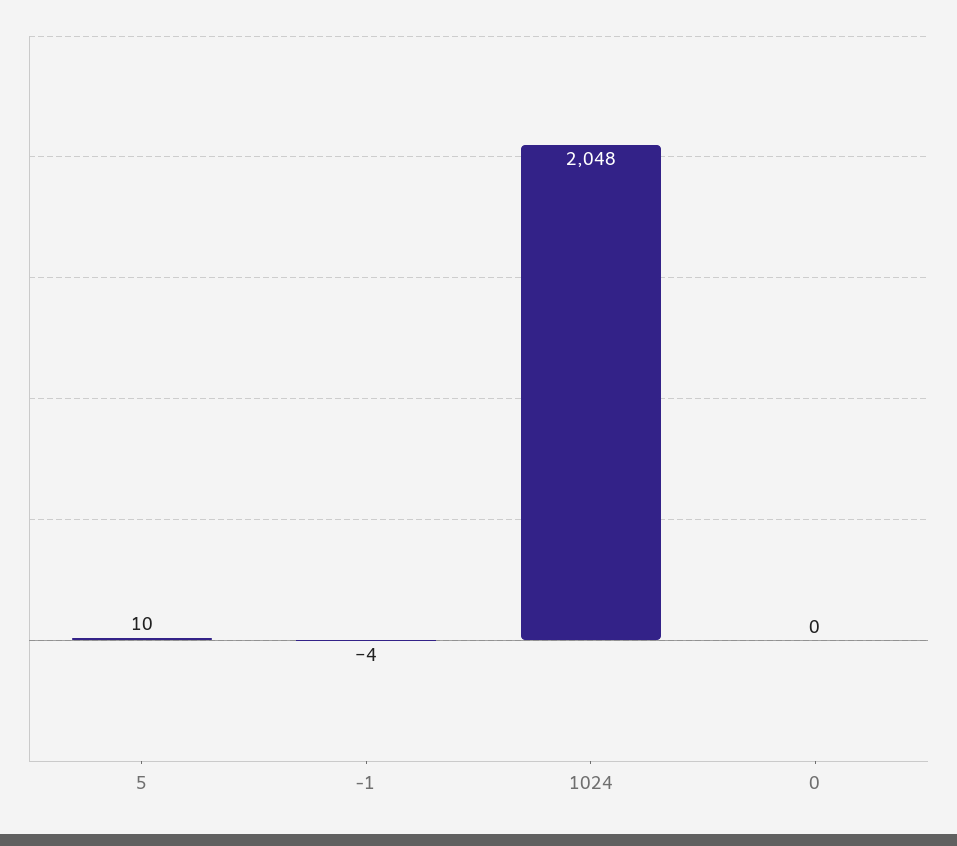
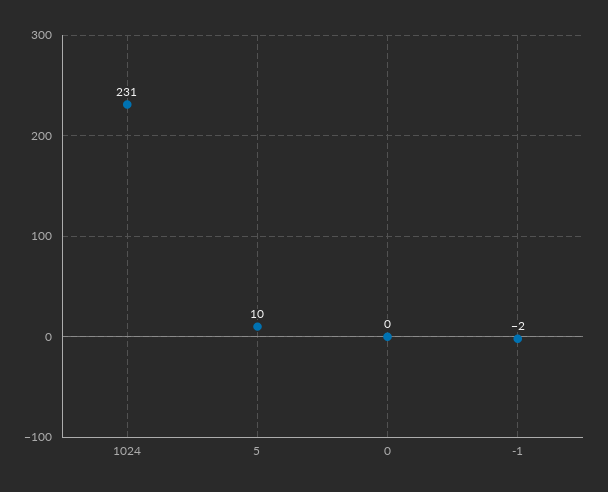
-1: -4 -> -2
1024: 2048 -> 231

